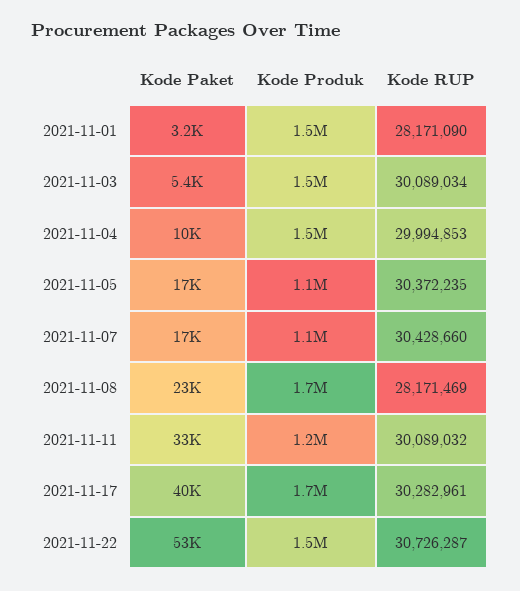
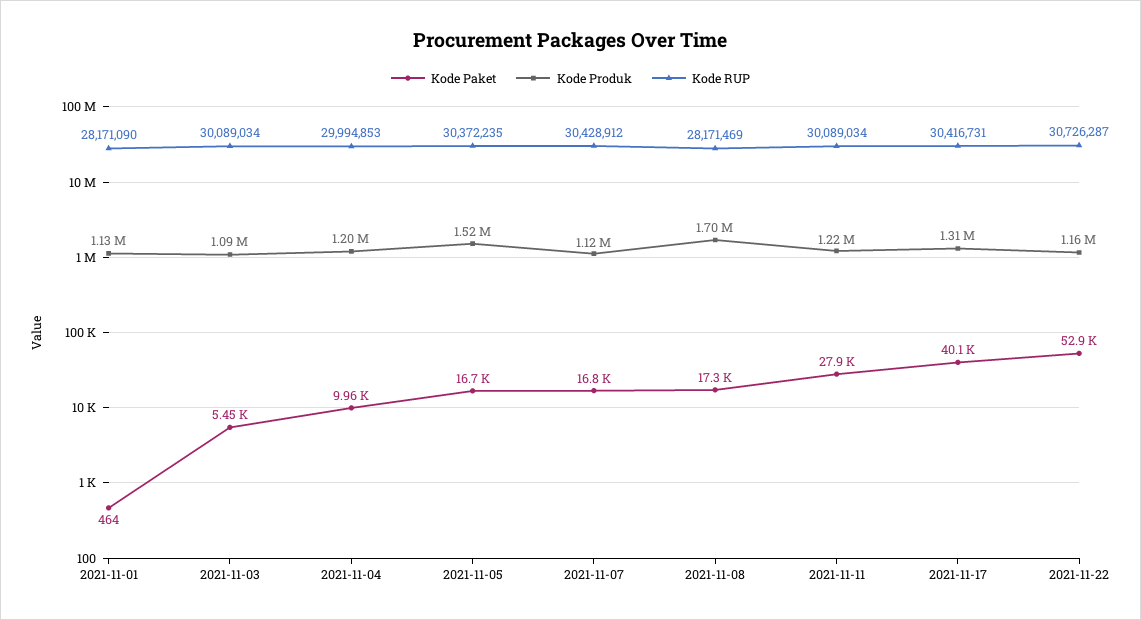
Kode Paket, 2021-11-01: 3200 -> 464
Kode Produk, 2021-11-01: 1500000 -> 1130000
Kode Produk, 2021-11-03: 1500000 -> 1090000
Kode Produk, 2021-11-04: 1500000 -> 1200000
Kode Produk, 2021-11-05: 1100000 -> 1520000
Kode RUP, 2021-11-07: 30428660 -> 30428912
Kode Paket, 2021-11-08: 23000 -> 17300
Kode Paket, 2021-11-11: 33000 -> 27900
Kode RUP, 2021-11-11: 30089032 -> 30089034
Kode Produk, 2021-11-17: 1700000 -> 1310000
Kode RUP, 2021-11-17: 30282961 -> 30416731
Kode Produk, 2021-11-22: 1500000 -> 1160000

